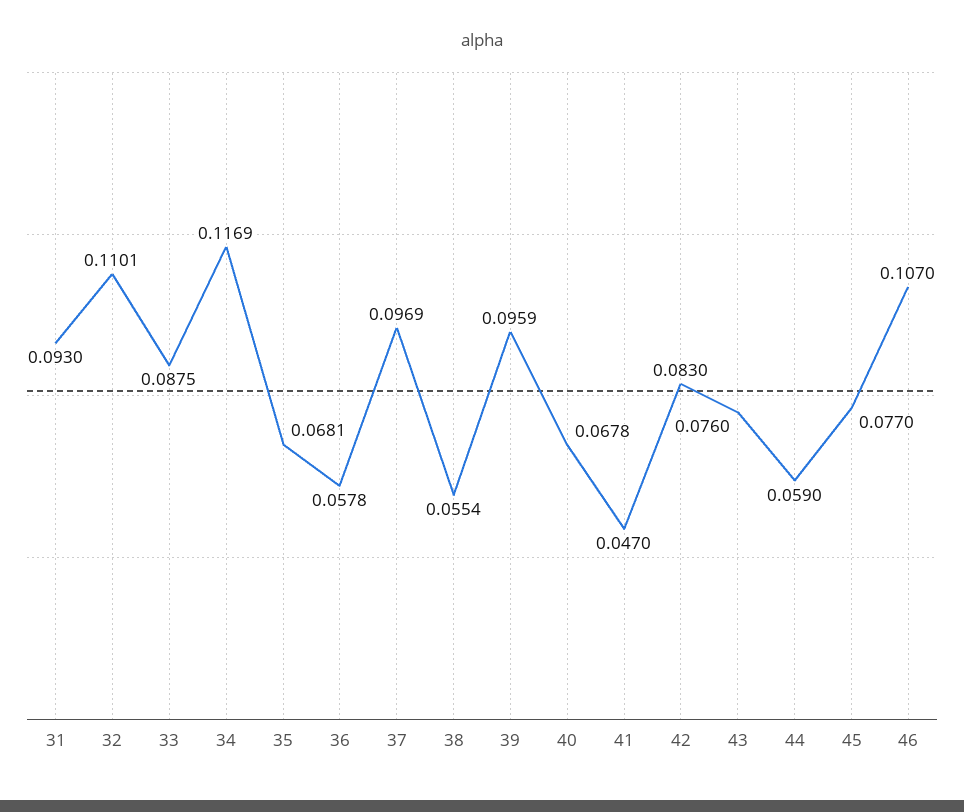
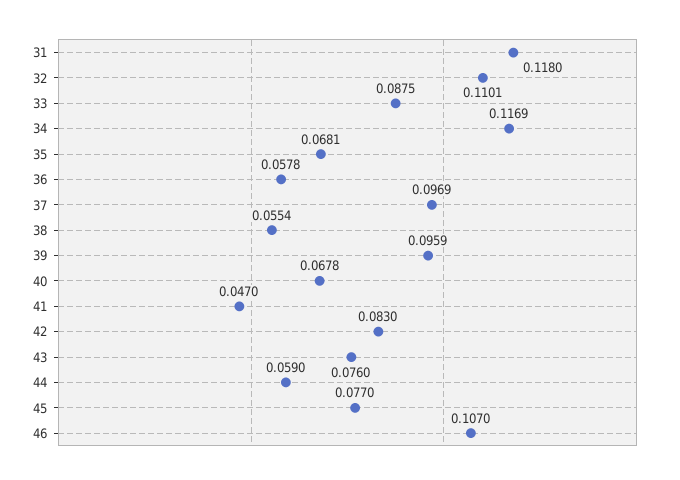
31: 0.093 -> 0.118

